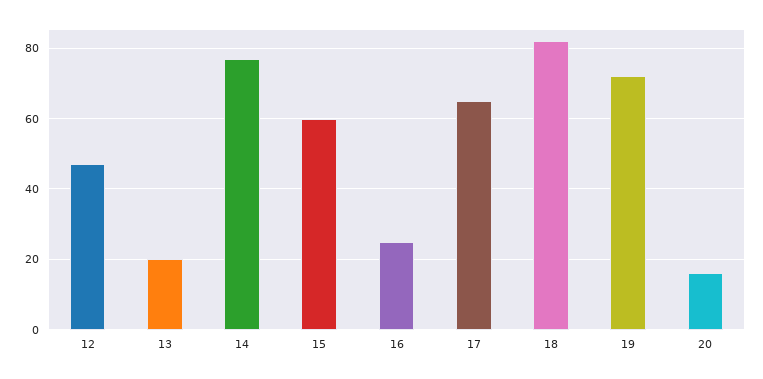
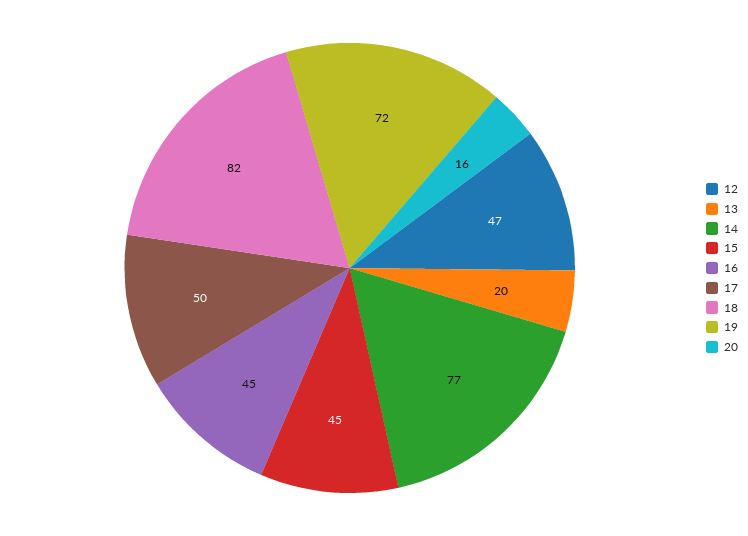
15: 60 -> 45
16: 25 -> 45
17: 65 -> 50

